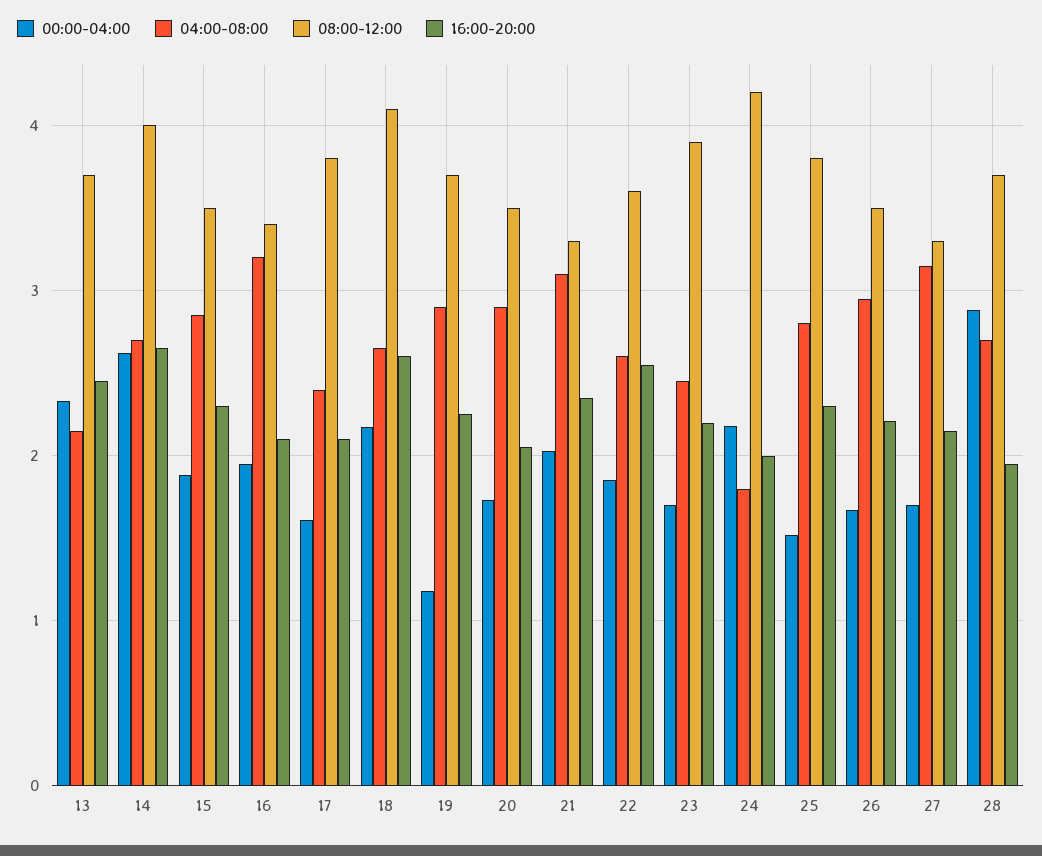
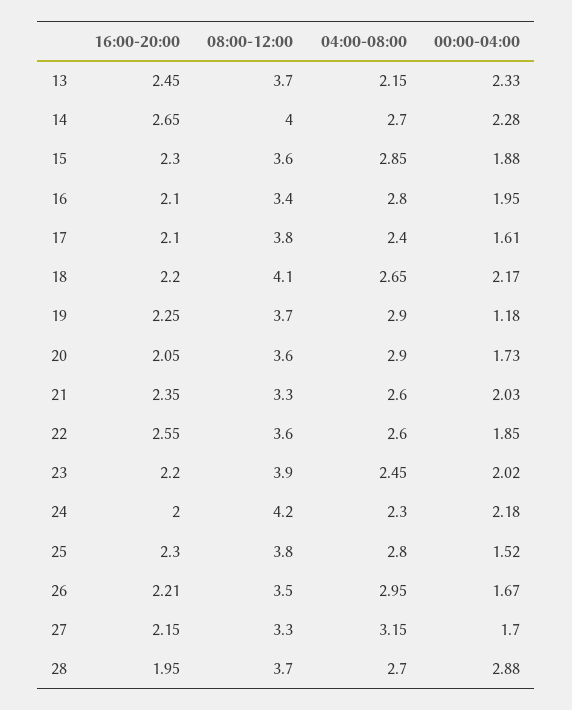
00:00-04:00, 14: 2.6 -> 2.28
08:00-12:00, 15: 3.5 -> 3.6
04:00-08:00, 16: 3.2 -> 2.8
16:00-20:00, 18: 2.6 -> 2.2
08:00-12:00, 20: 3.5 -> 3.6
04:00-08:00, 21: 3.1 -> 2.6
00:00-04:00, 23: 1.7 -> 2.02
04:00-08:00, 24: 1.8 -> 2.3

